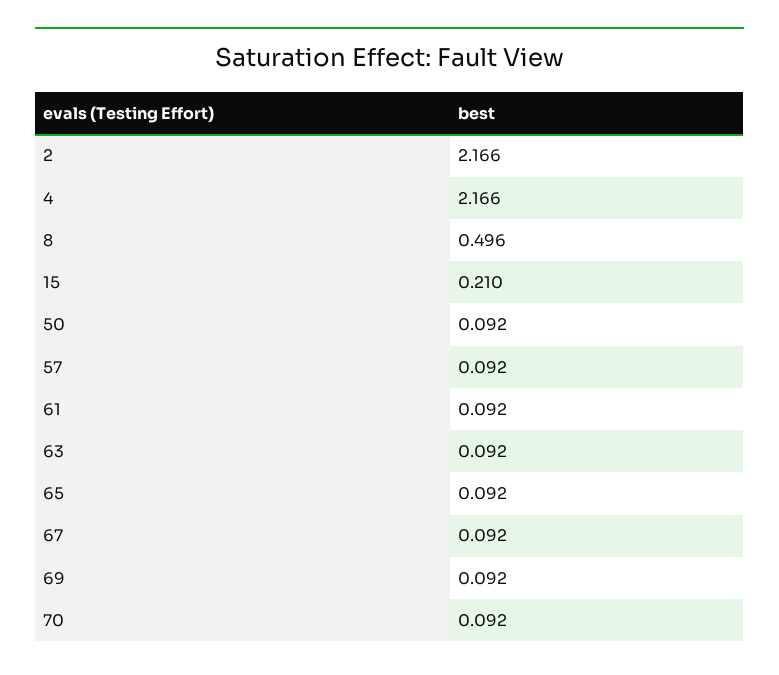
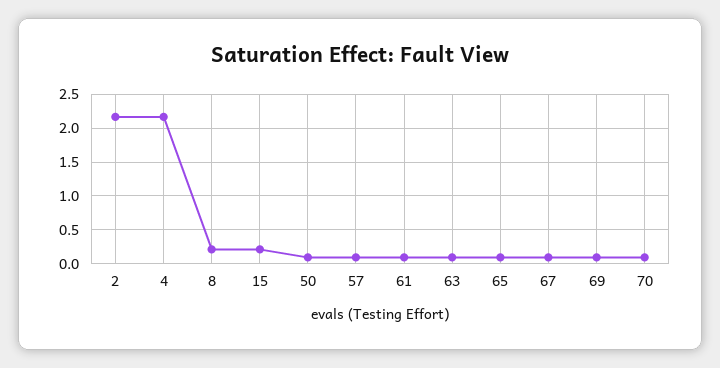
8: 0.496 -> 0.2

